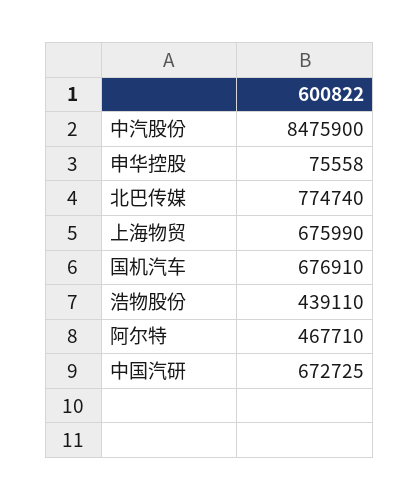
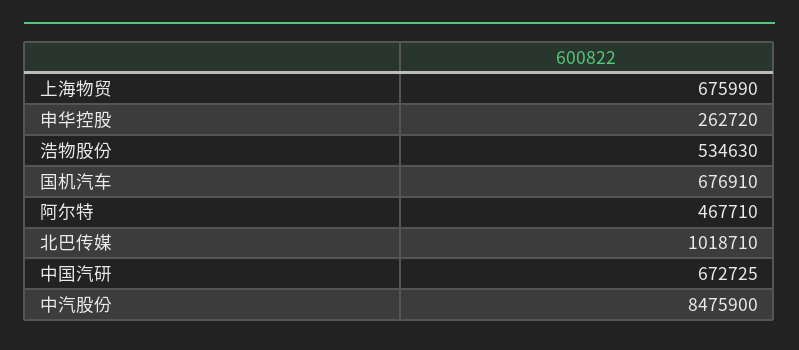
申华控股: 75558 -> 262720
北巴传媒: 774740 -> 1018710
浩物股份: 439110 -> 534630

